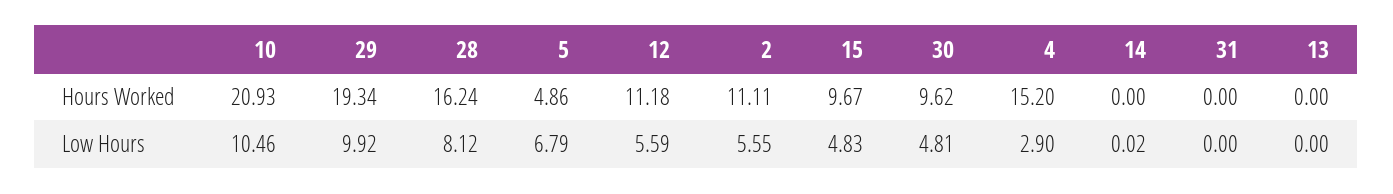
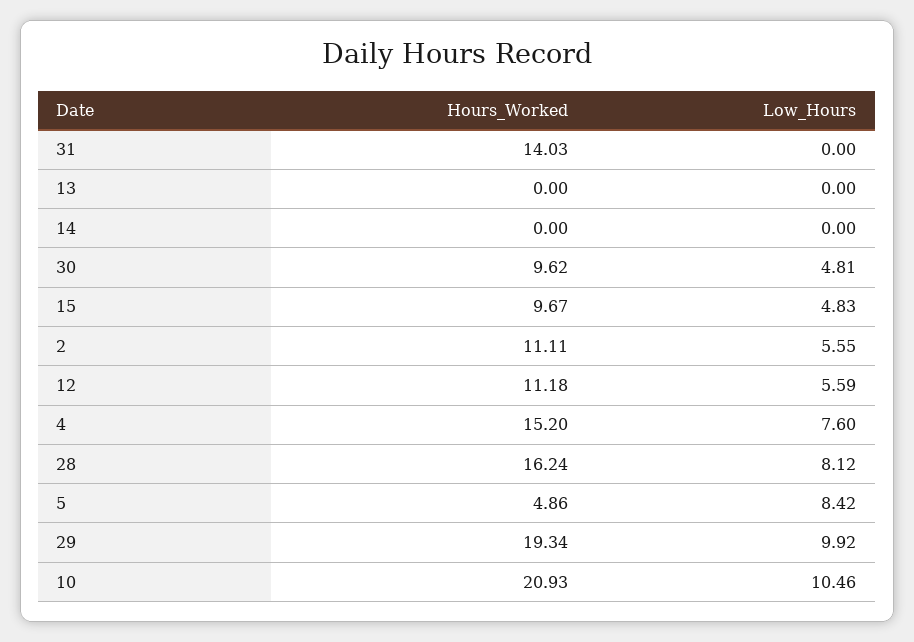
31, Hours Worked: 0 -> 14.03
5, Low Hours: 6.79 -> 8.42
4, Low Hours: 2.9 -> 7.6
14, Low Hours: 0.02 -> 0

